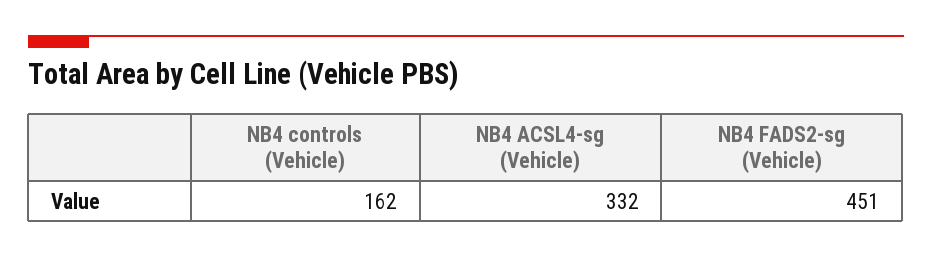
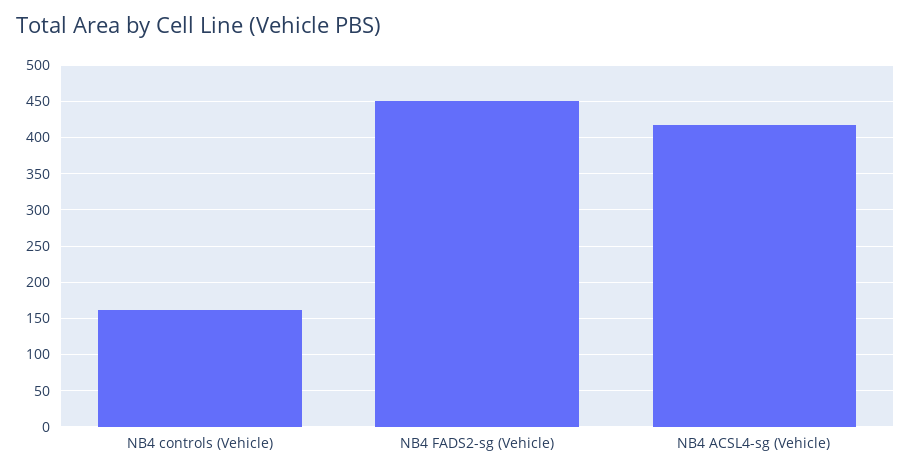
NB4 ACSL4-sg (Vehicle): 332 -> 420

